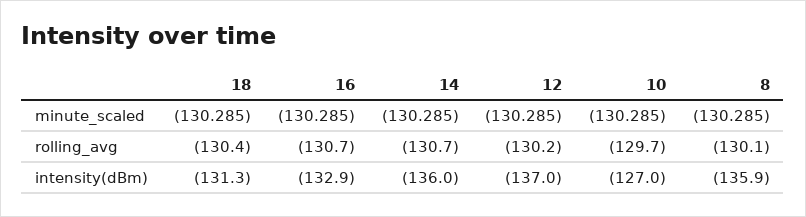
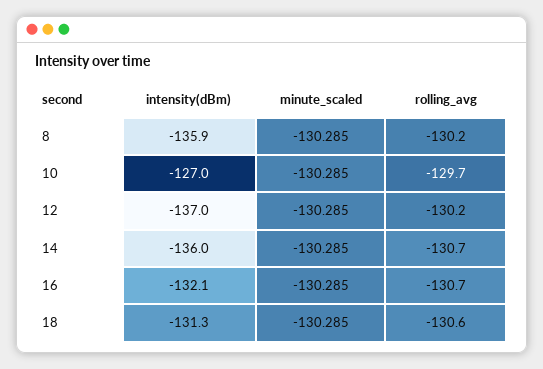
18, rolling_avg: -130.4 -> -130.6
8, rolling_avg: -130.1 -> -130.2
16, intensity(dBm): -132.9 -> -132.1

